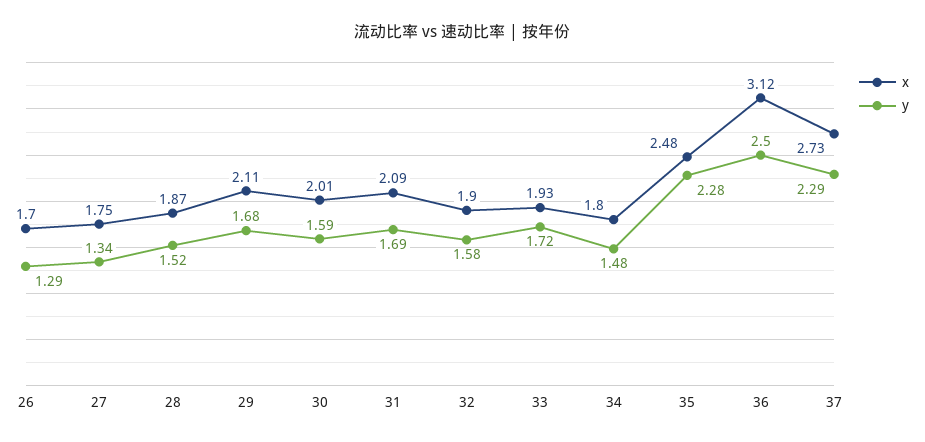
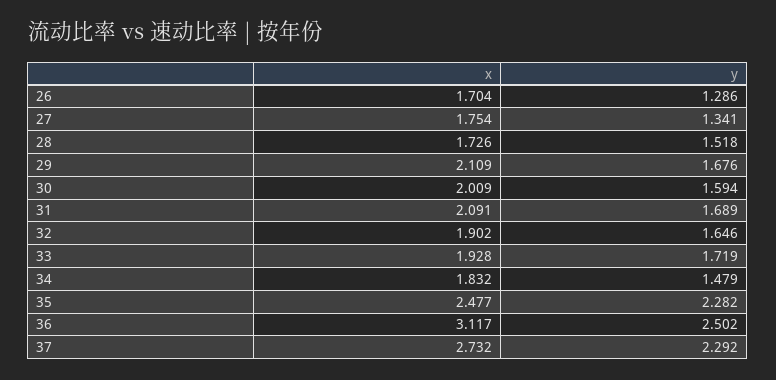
x, 28: 1.87 -> 1.726
y, 32: 1.58 -> 1.646
x, 34: 1.8 -> 1.832

